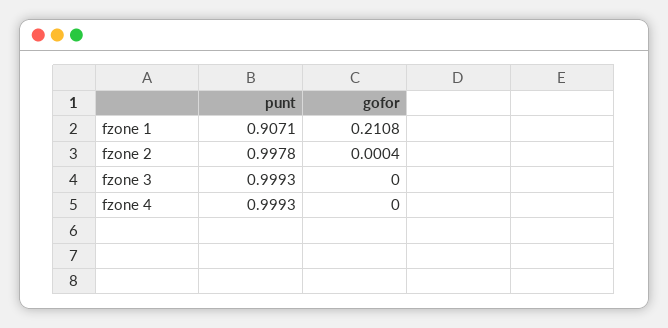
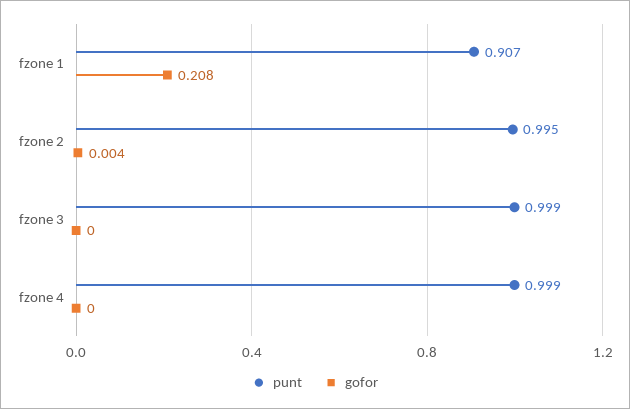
gofor, fzone 1: 0.2108 -> 0.208
punt, fzone 2: 0.9978 -> 0.995
gofor, fzone 2: 0.0004 -> 0.004

